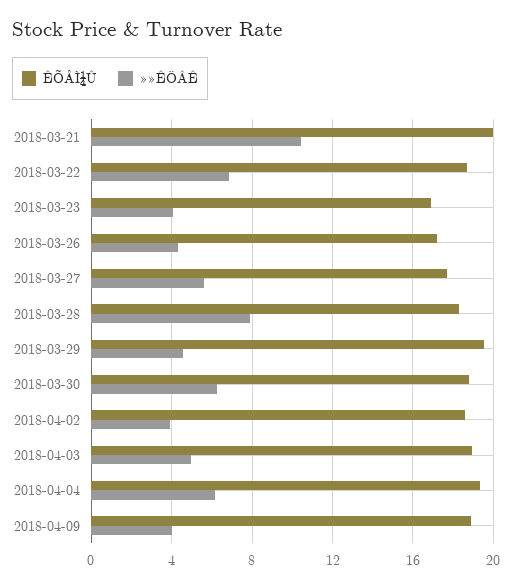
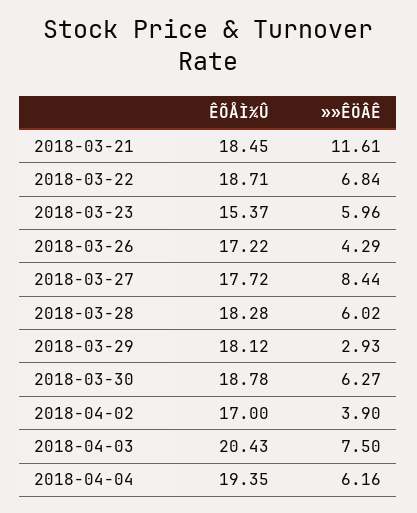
ÊÕÅÌ¼Û, 2018-03-21: 20 -> 18.45
»»ÊÖÂÊ, 2018-03-21: 10.5 -> 11.61
ÊÕÅÌ¼Û, 2018-03-23: 17 -> 15.37
»»ÊÖÂÊ, 2018-03-23: 4 -> 5.96
»»ÊÖÂÊ, 2018-03-27: 5.5 -> 8.44
»»ÊÖÂÊ, 2018-03-28: 8 -> 6.02
ÊÕÅÌ¼Û, 2018-03-29: 19.5 -> 18.12
»»ÊÖÂÊ, 2018-03-29: 4.5 -> 2.93
ÊÕÅÌ¼Û, 2018-04-02: 18.5 -> 17
ÊÕÅÌ¼Û, 2018-04-03: 19 -> 20.43
»»ÊÖÂÊ, 2018-04-03: 5 -> 7.5
ÊÕÅÌ¼Û, 2018-04-09: 19 -> none
»»ÊÖÂÊ, 2018-04-09: 4 -> none

